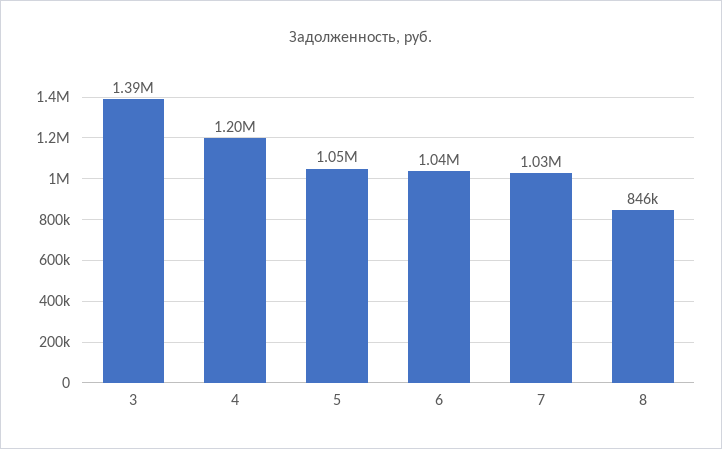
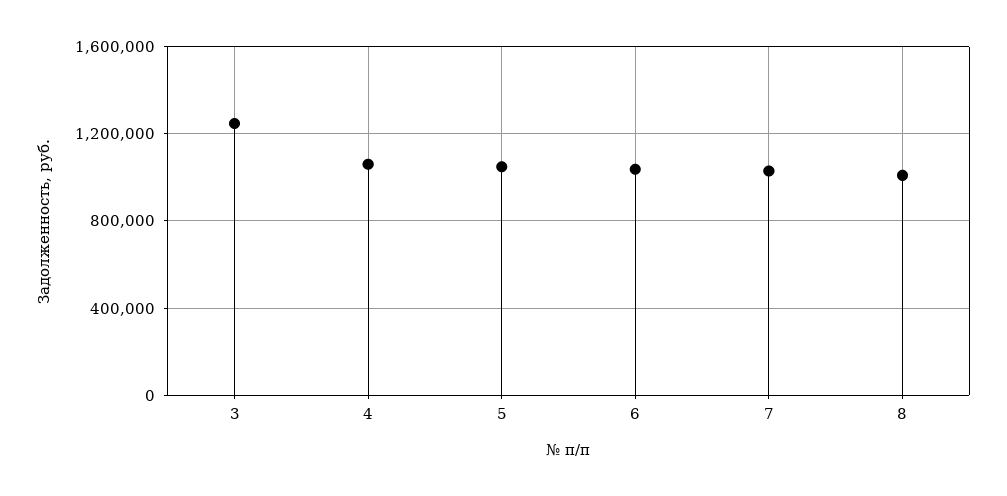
3: 1390000 -> 1250000
4: 1200000 -> 1050000
8: 846000 -> 1000000

